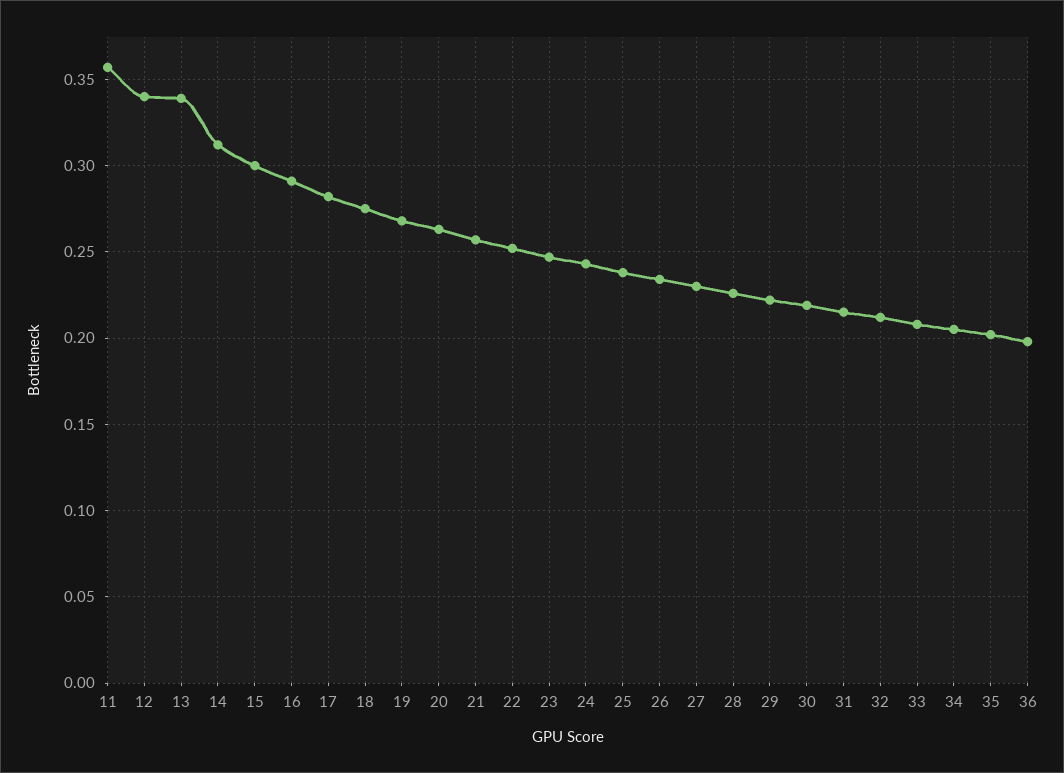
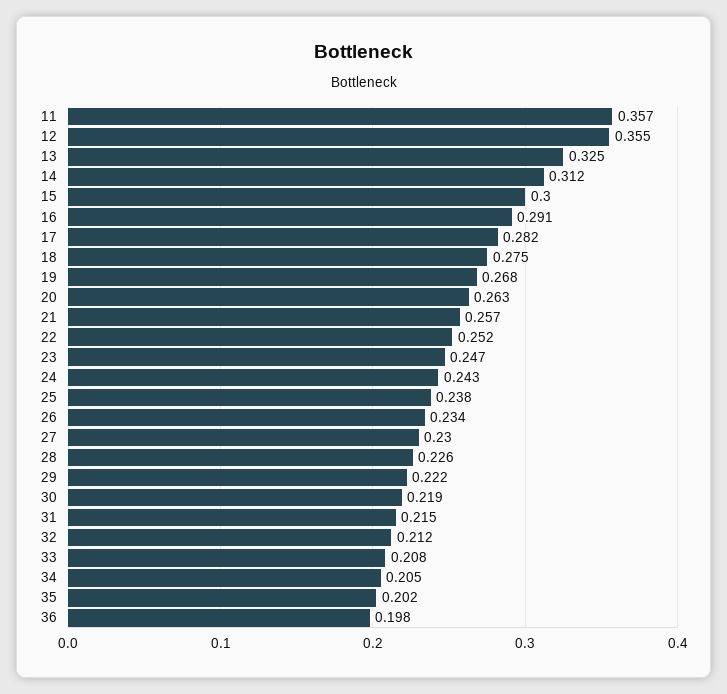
12: 0.34 -> 0.355
13: 0.34 -> 0.325

